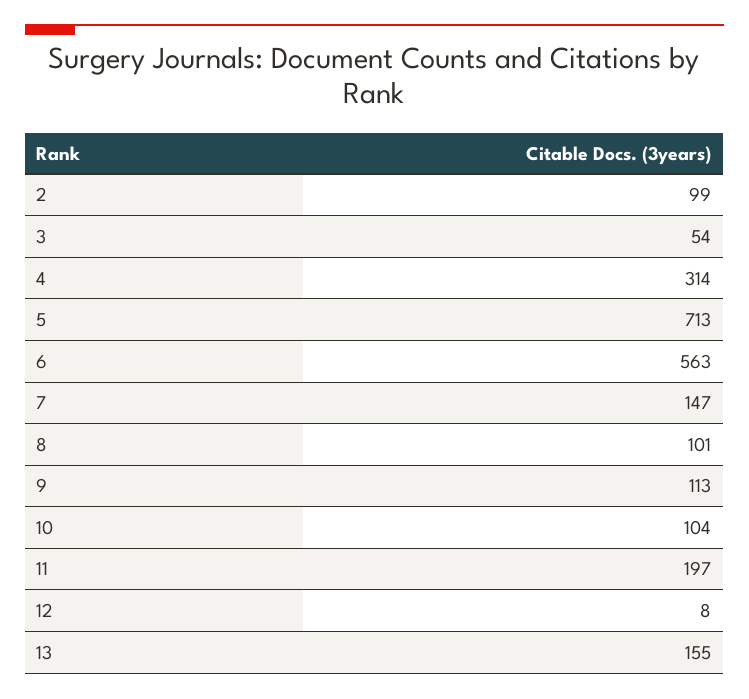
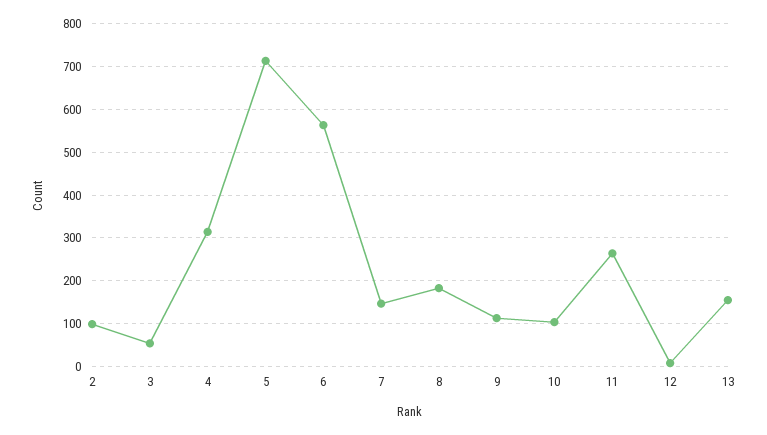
8: 101 -> 180
11: 197 -> 260

